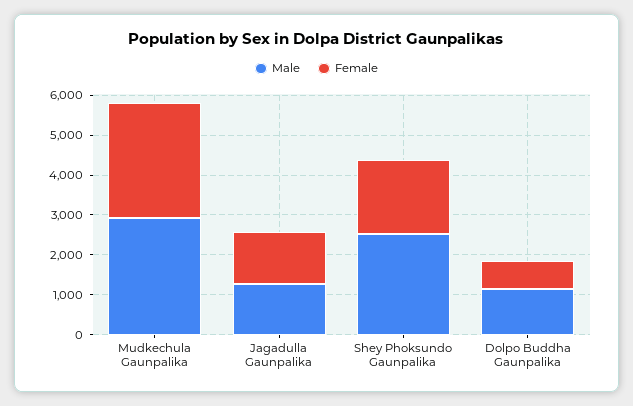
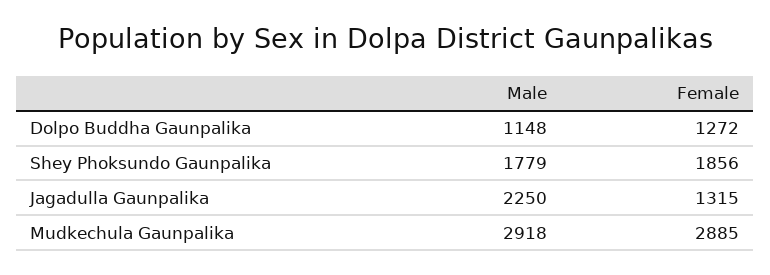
Male, Jagadulla Gaunpalika: 1250 -> 2250
Male, Shey Phoksundo Gaunpalika: 2500 -> 1779
Female, Dolpo Buddha Gaunpalika: 750 -> 1272

